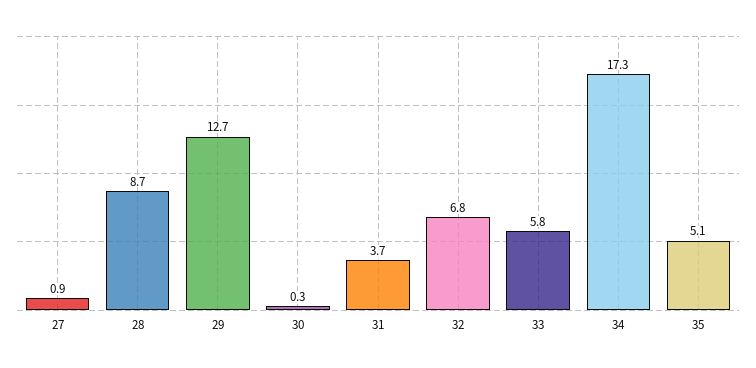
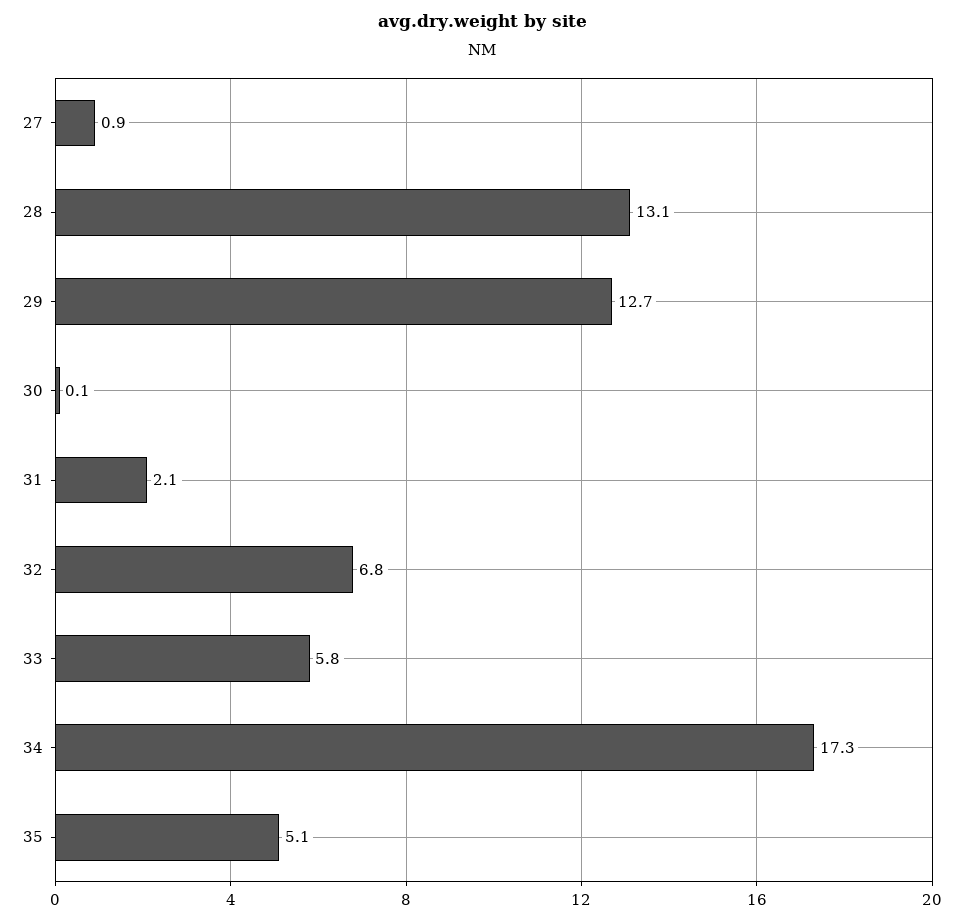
28: 8.7 -> 13.1
30: 0.3 -> 0.1
31: 3.7 -> 2.1

